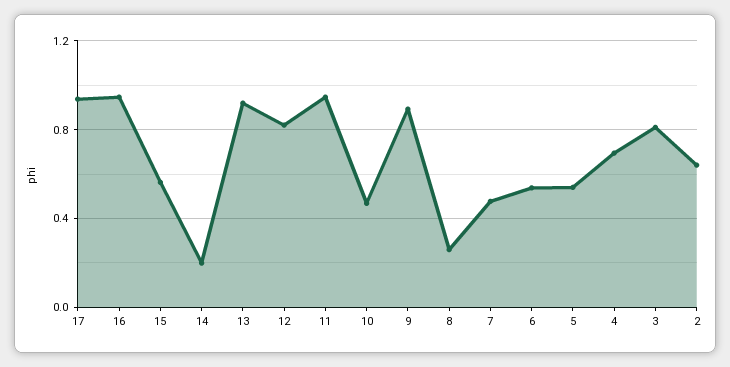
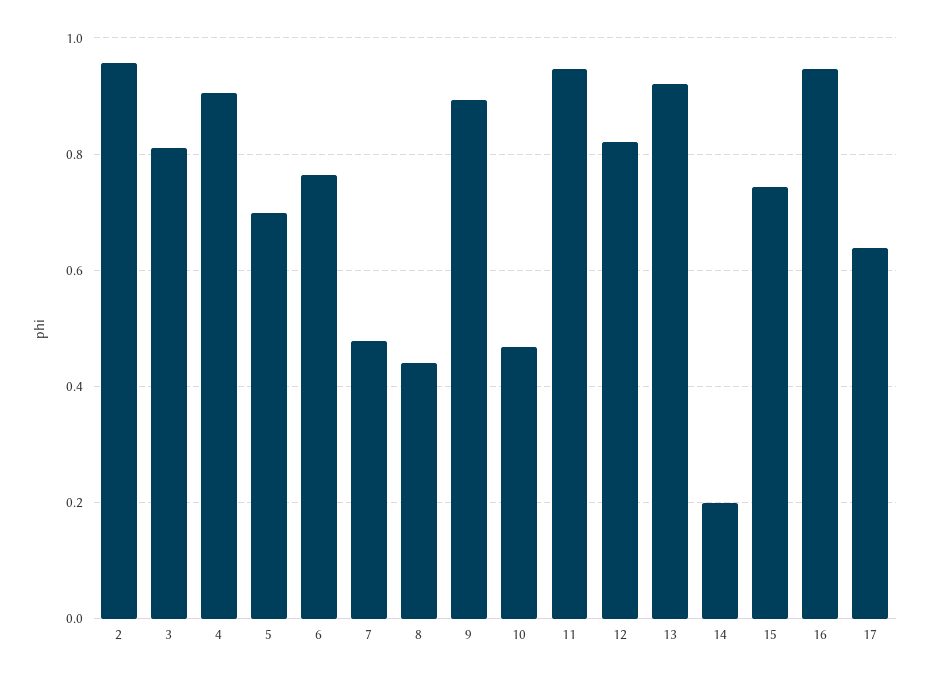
17: 0.95 -> 0.64
15: 0.55 -> 0.74
8: 0.25 -> 0.44
6: 0.55 -> 0.76
5: 0.55 -> 0.7
4: 0.7 -> 0.9
2: 0.65 -> 0.96

